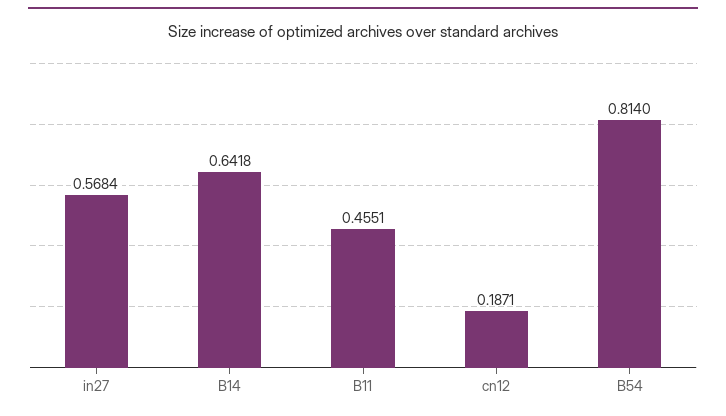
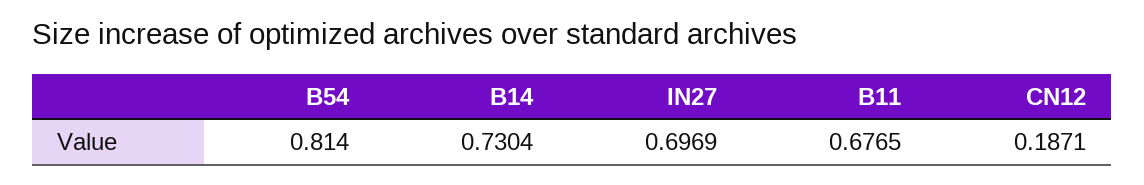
in27: 0.5684 -> 0.6969
B14: 0.6418 -> 0.7304
B11: 0.4551 -> 0.6765

